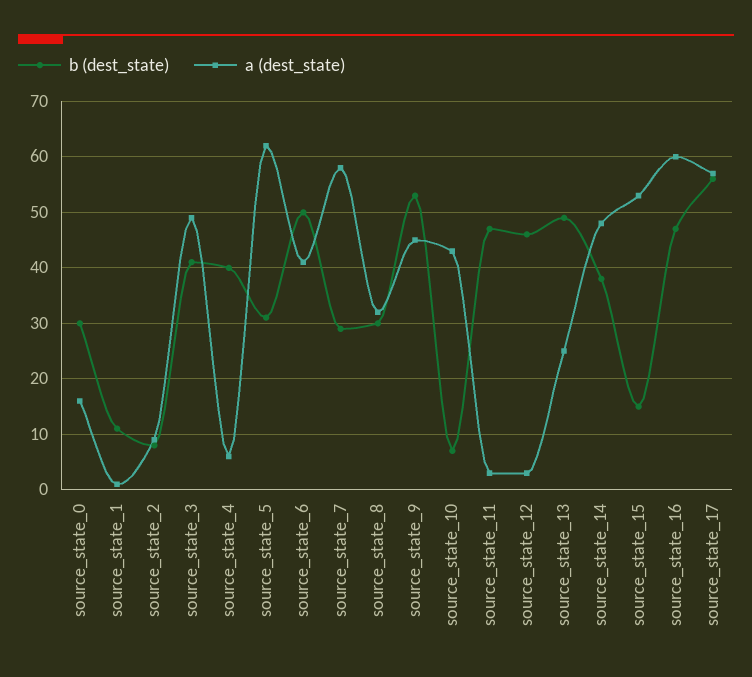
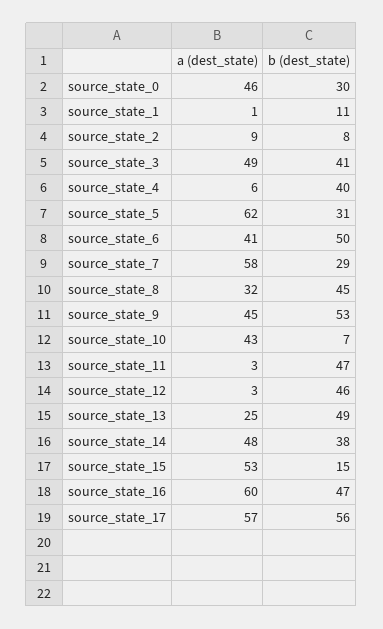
a (dest_state), source_state_0: 15 -> 46
b (dest_state), source_state_8: 30 -> 45

